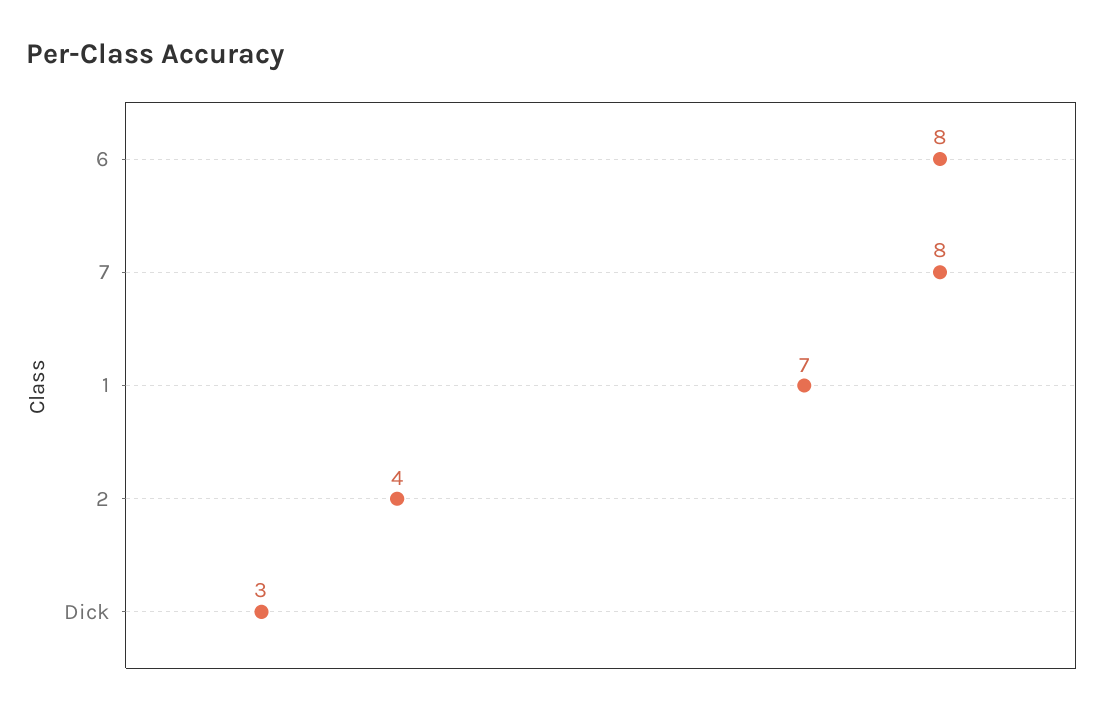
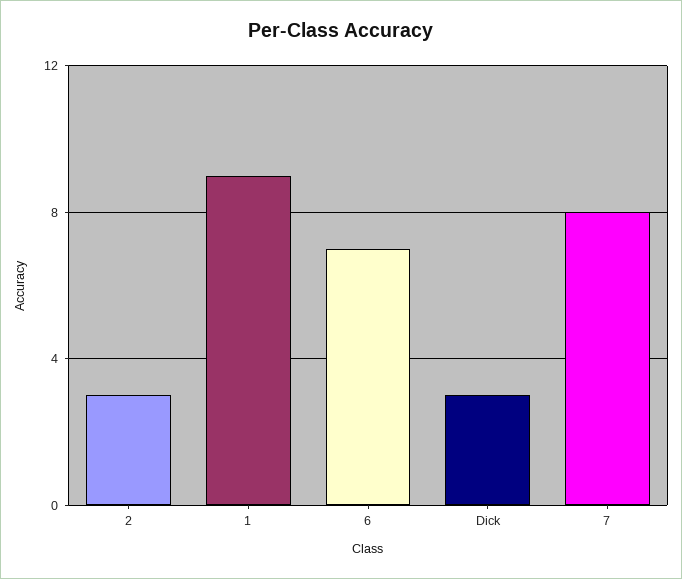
6: 8 -> 7
1: 7 -> 9
2: 4 -> 3

